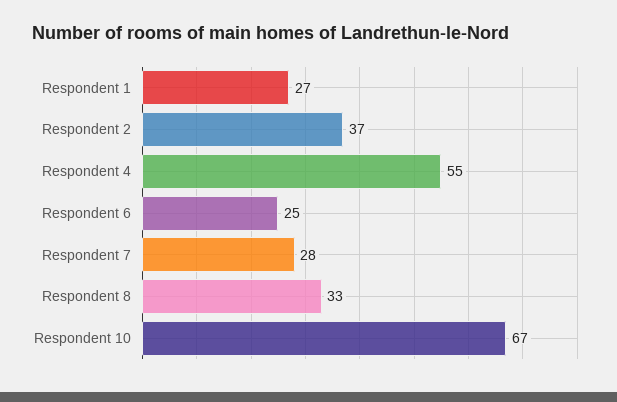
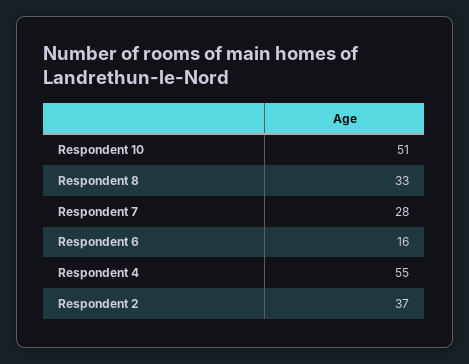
Respondent 1: 27 -> none
Respondent 6: 25 -> 16
Respondent 10: 67 -> 51

